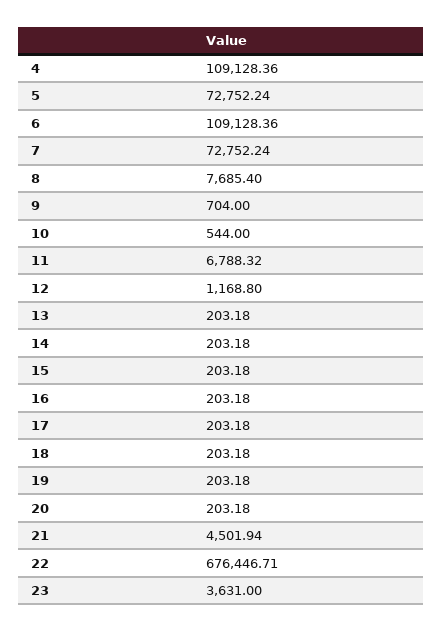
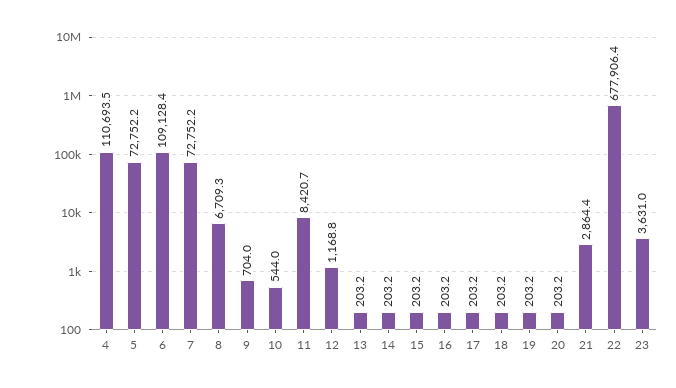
4: 109128.36 -> 110693.5
8: 7685.4 -> 6709.3
11: 6788.32 -> 8420.7
21: 4501.94 -> 2864.4
22: 676446.71 -> 677906.4

